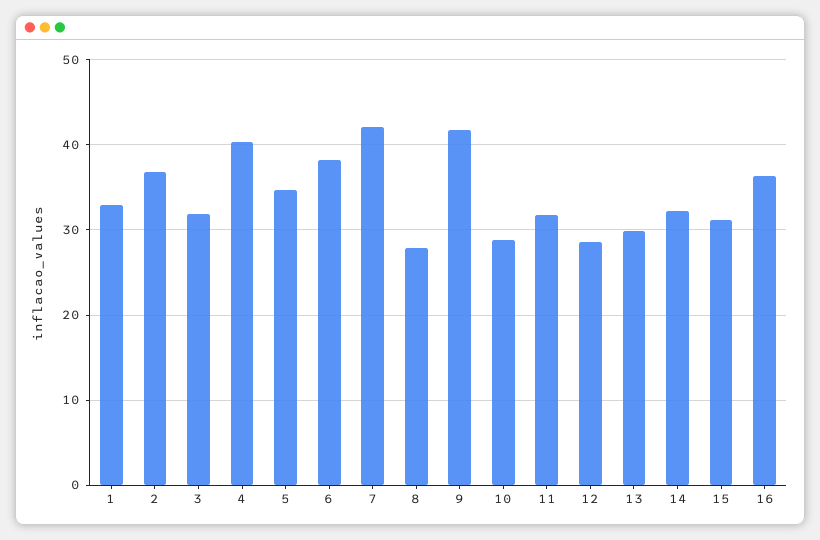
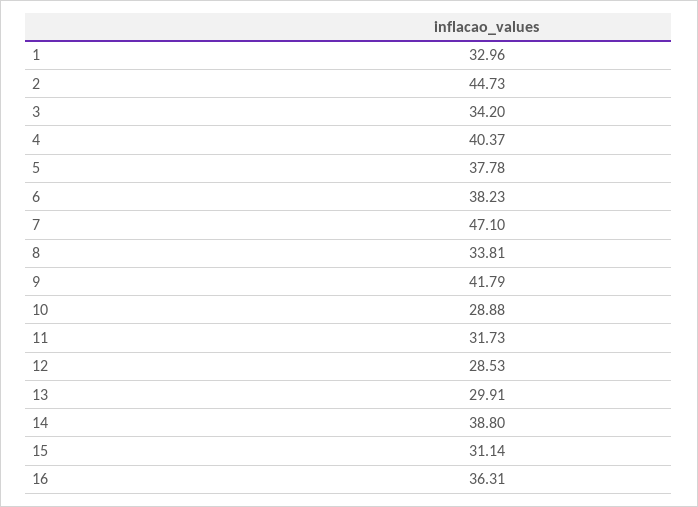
2: 37 -> 44.73
3: 32 -> 34.2
5: 35 -> 37.78
7: 42 -> 47.1
8: 28 -> 33.81
14: 32 -> 38.8

